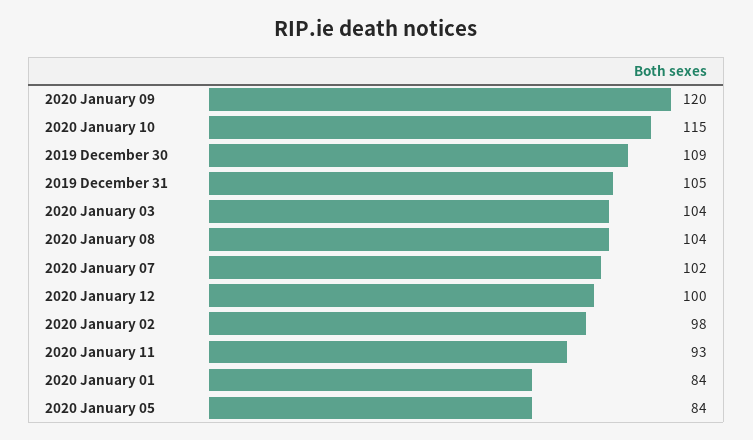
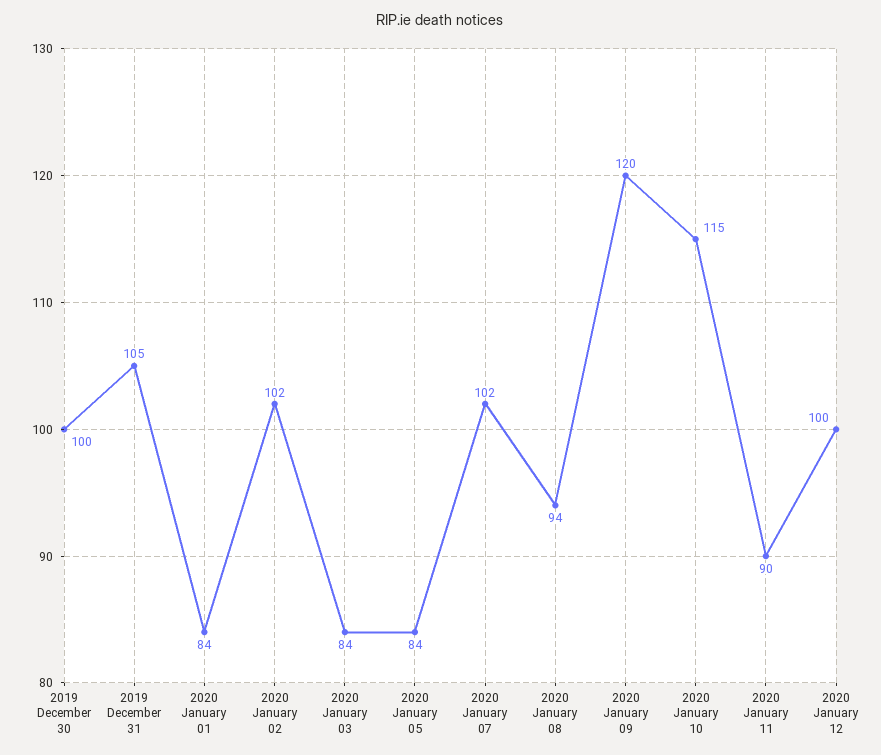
2019 December 30: 109 -> 100
2020 January 03: 104 -> 84
2020 January 08: 104 -> 94
2020 January 02: 98 -> 102
2020 January 11: 93 -> 90

